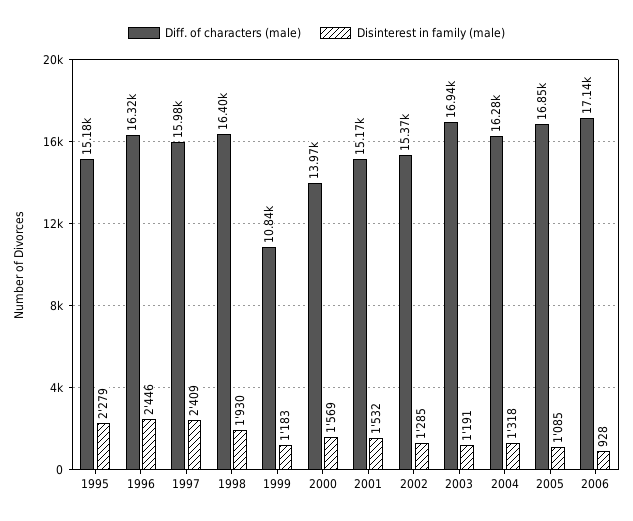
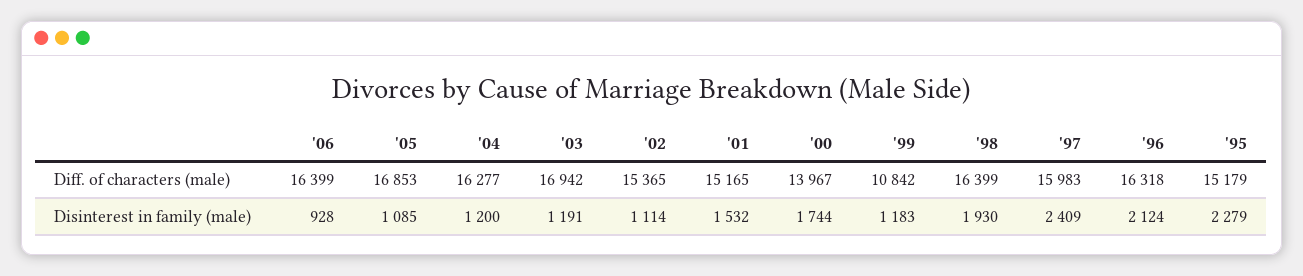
Disinterest in family (male), 1996: 2446 -> 2124
Disinterest in family (male), 2000: 1569 -> 1744
Disinterest in family (male), 2002: 1285 -> 1114
Disinterest in family (male), 2004: 1318 -> 1200
Diff. of characters (male), 2006: 17140 -> 16399

